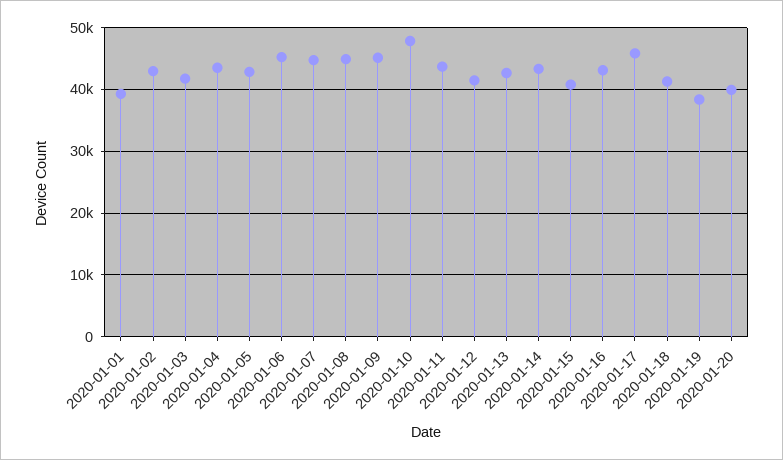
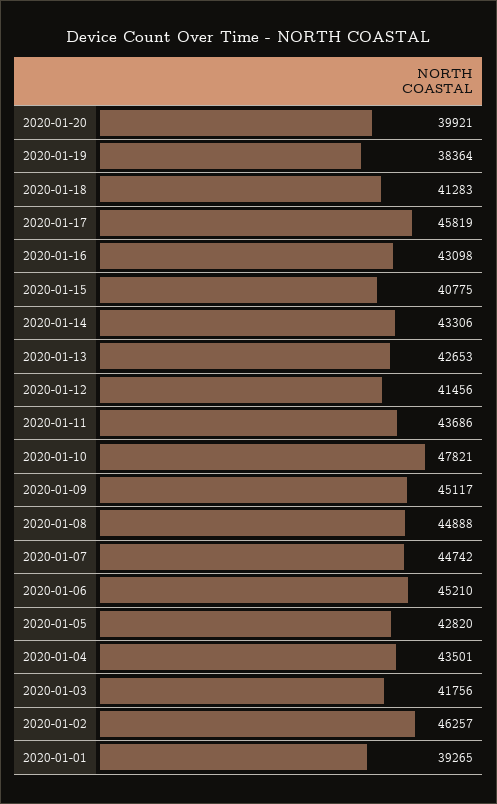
2020-01-02: 43000 -> 46257

